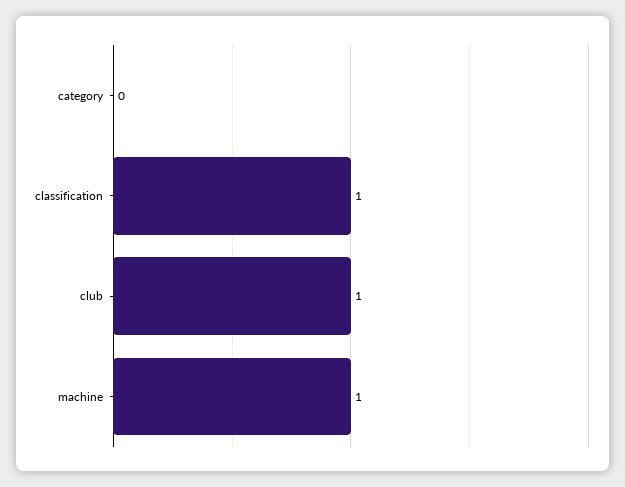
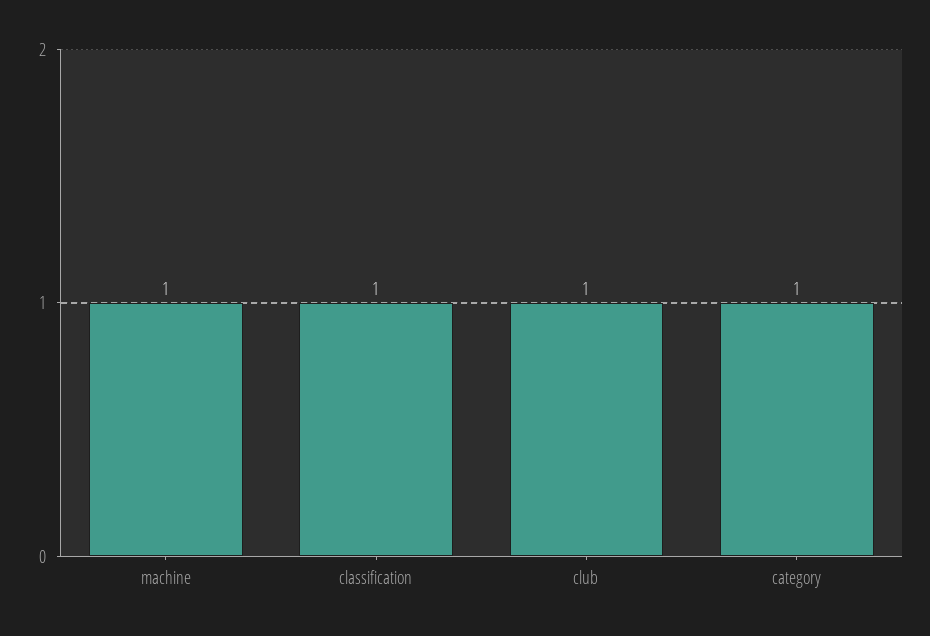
category: 0 -> 1

